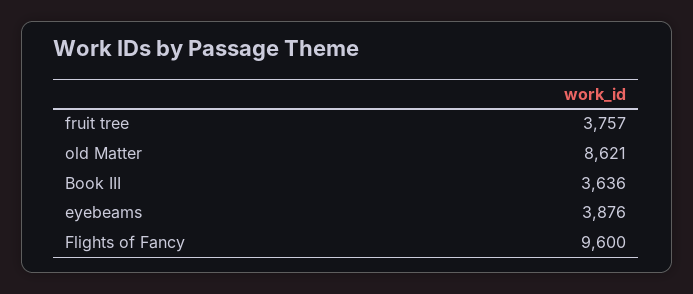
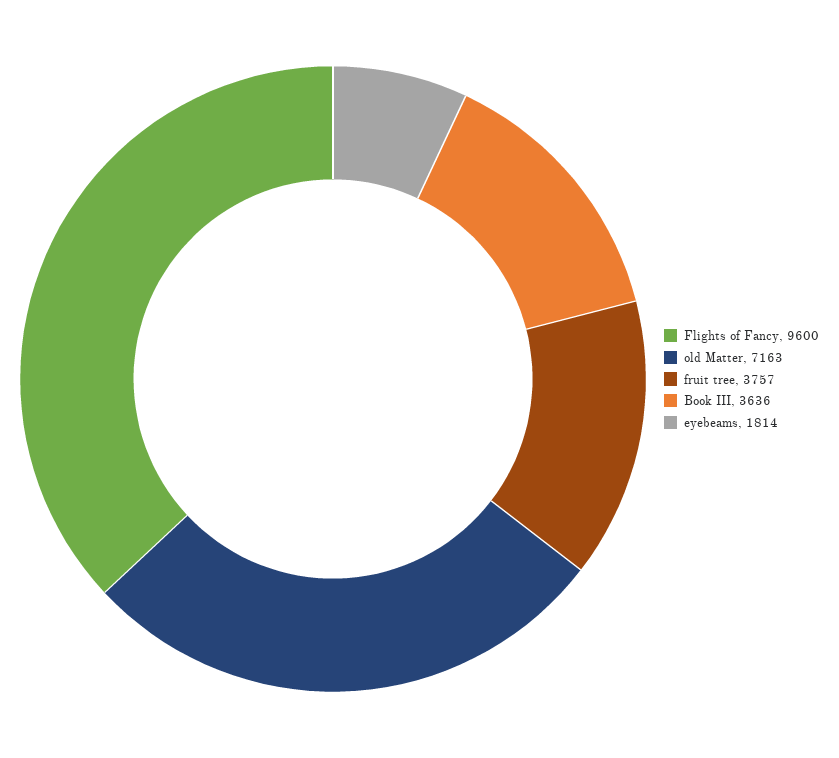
old Matter: 8621 -> 7163
eyebeams: 3876 -> 1814

